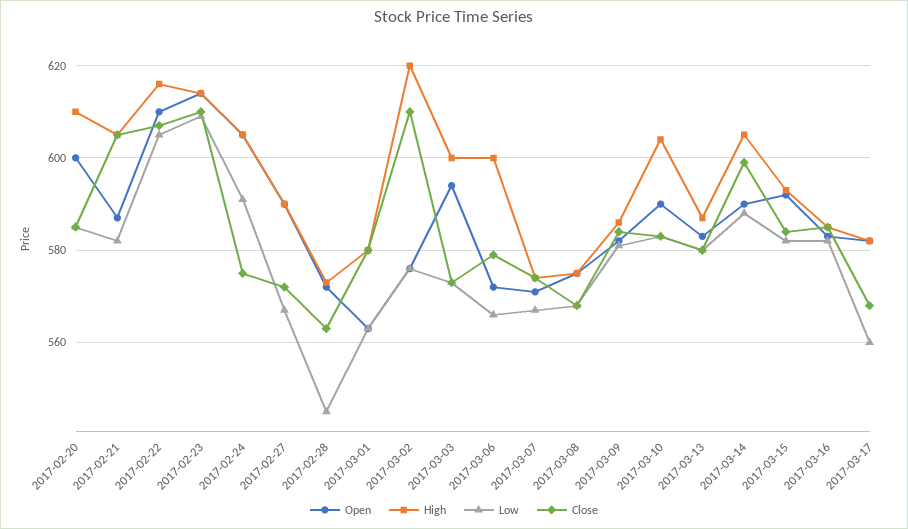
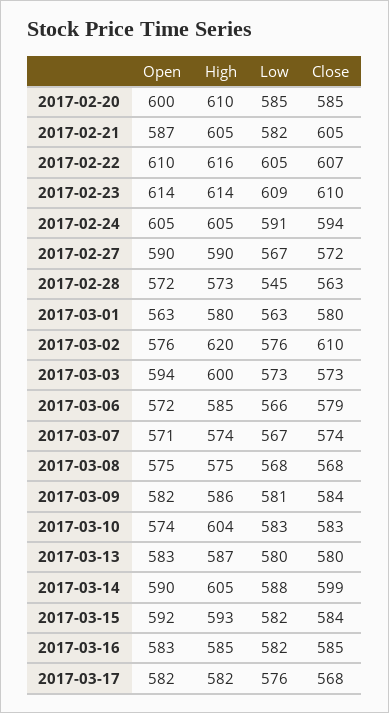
Close, 2017-02-24: 575 -> 594
High, 2017-03-06: 600 -> 585
Open, 2017-03-10: 590 -> 574
Low, 2017-03-17: 560 -> 576

